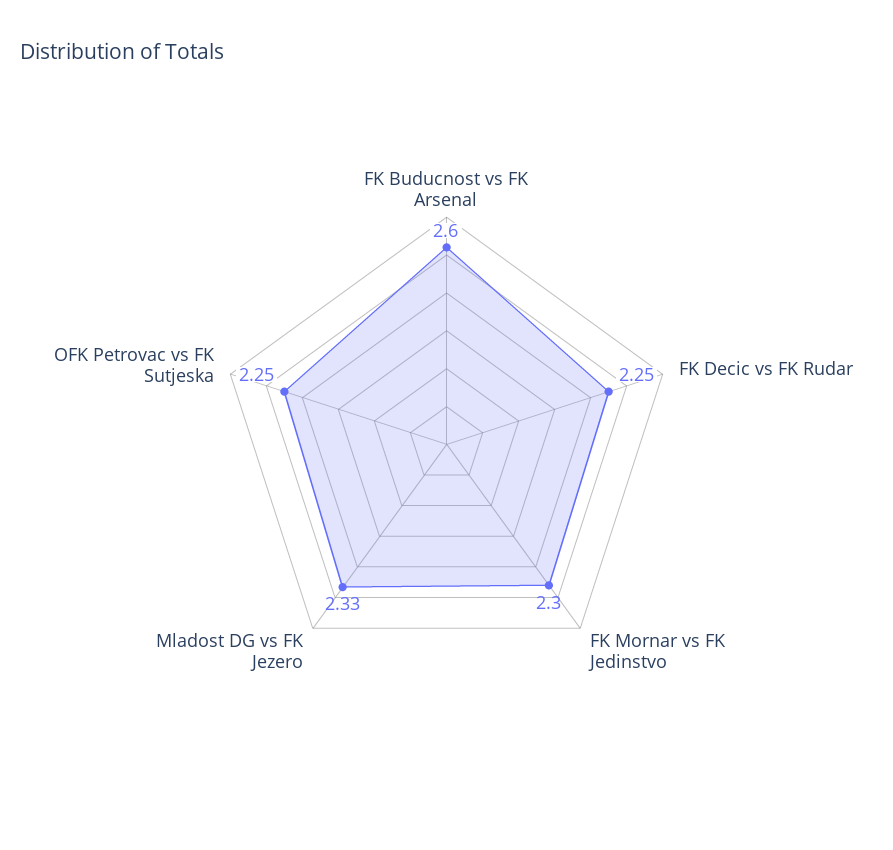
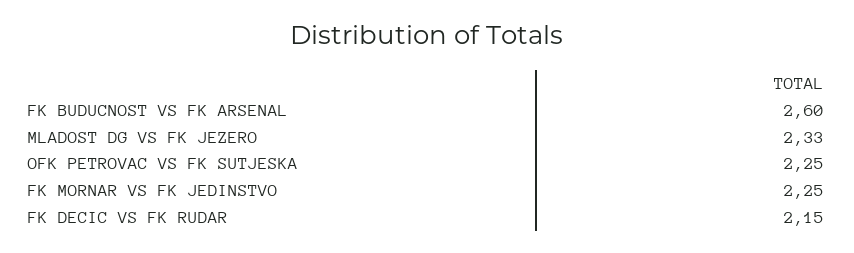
FK Decic vs FK Rudar: 2.25 -> 2.15
FK Mornar vs FK Jedinstvo: 2.3 -> 2.25

